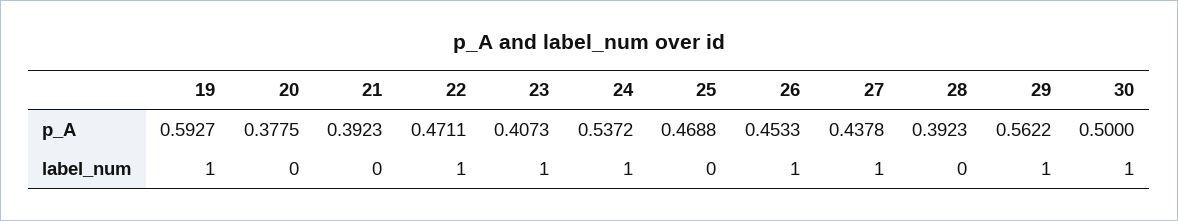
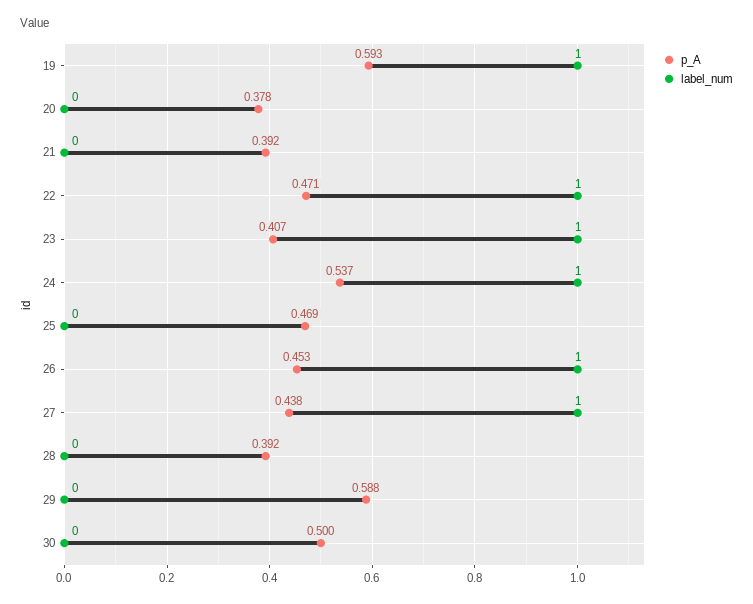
p_A, 29: 0.5622 -> 0.588
label_num, 29: 1 -> 0
label_num, 30: 1 -> 0

